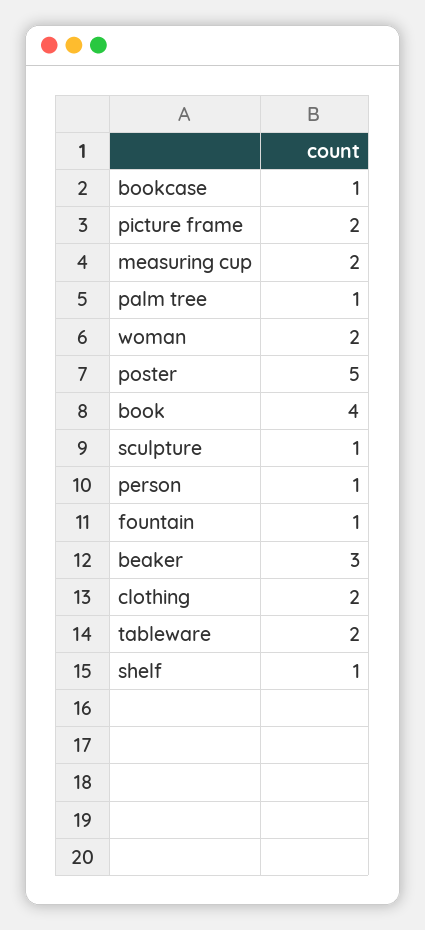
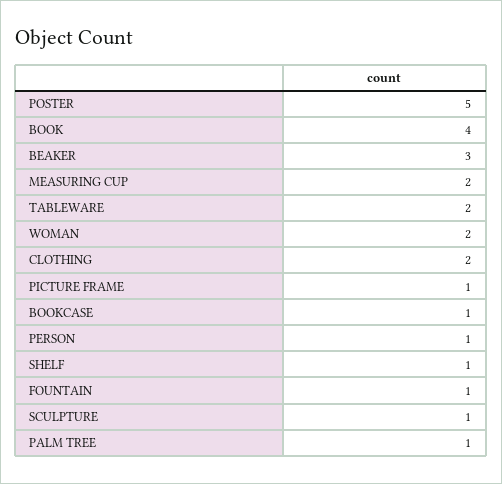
picture frame: 2 -> 1

